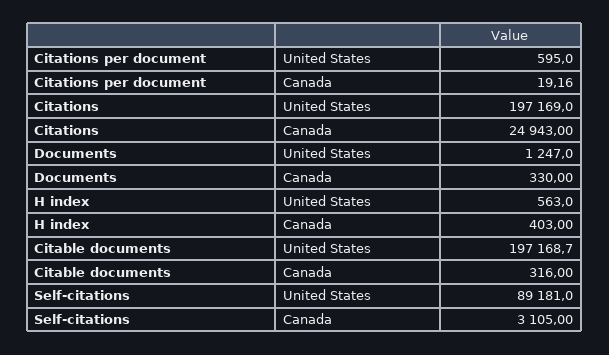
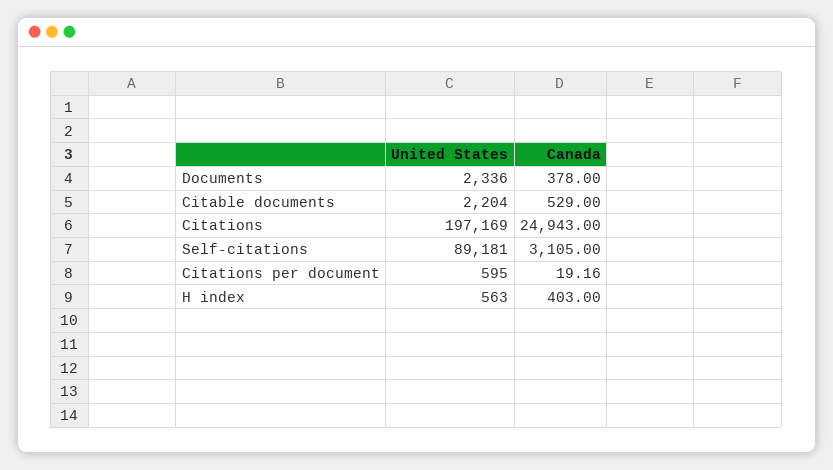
Documents, United States: 1247 -> 2336
Documents, Canada: 330 -> 378
Citable documents, United States: 197168.7 -> 2204
Citable documents, Canada: 316 -> 529

